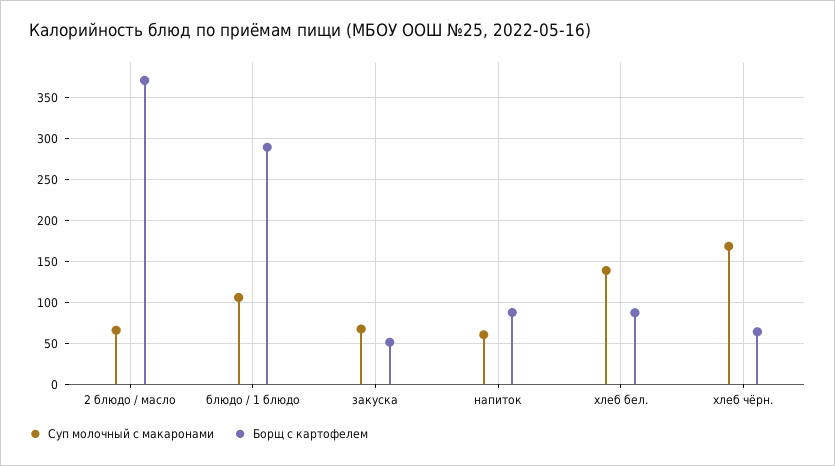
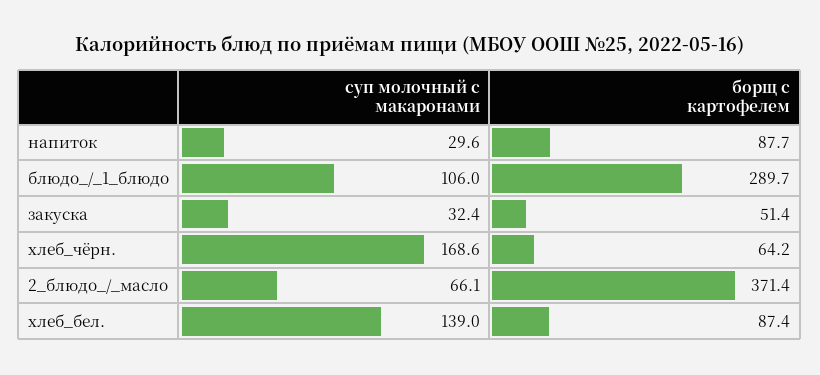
Суп молочный с макаронами, закуска: 70 -> 32.4
Суп молочный с макаронами, напиток: 60 -> 29.6

